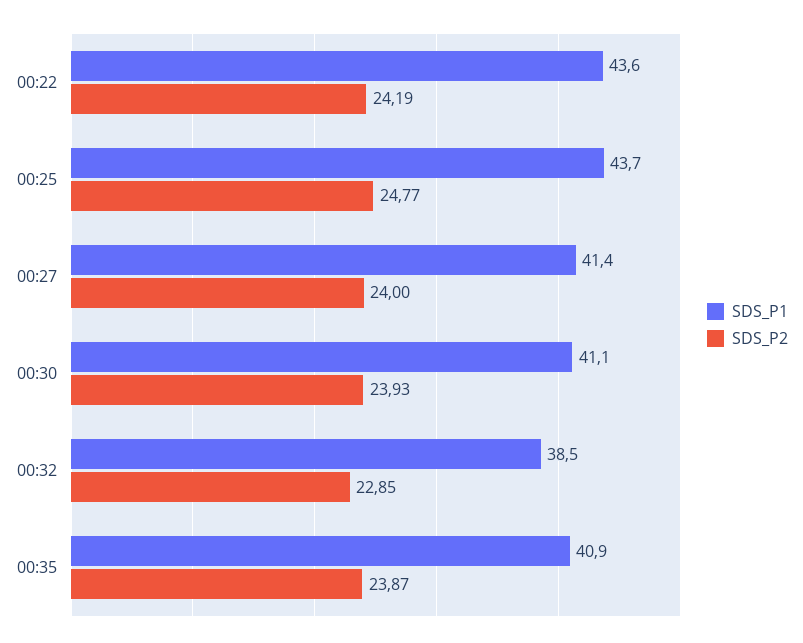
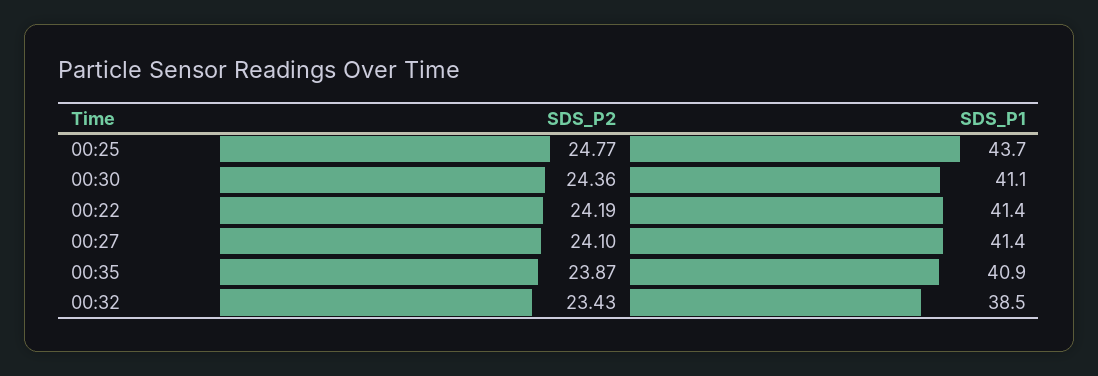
SDS_P1, 00:22: 43.6 -> 41.4
SDS_P2, 00:27: 24 -> 24.1
SDS_P2, 00:30: 23.93 -> 24.36
SDS_P2, 00:32: 22.85 -> 23.43

